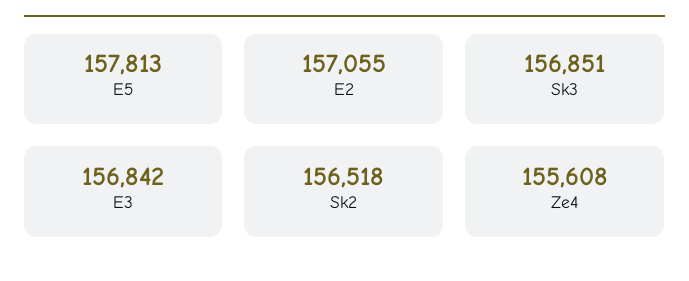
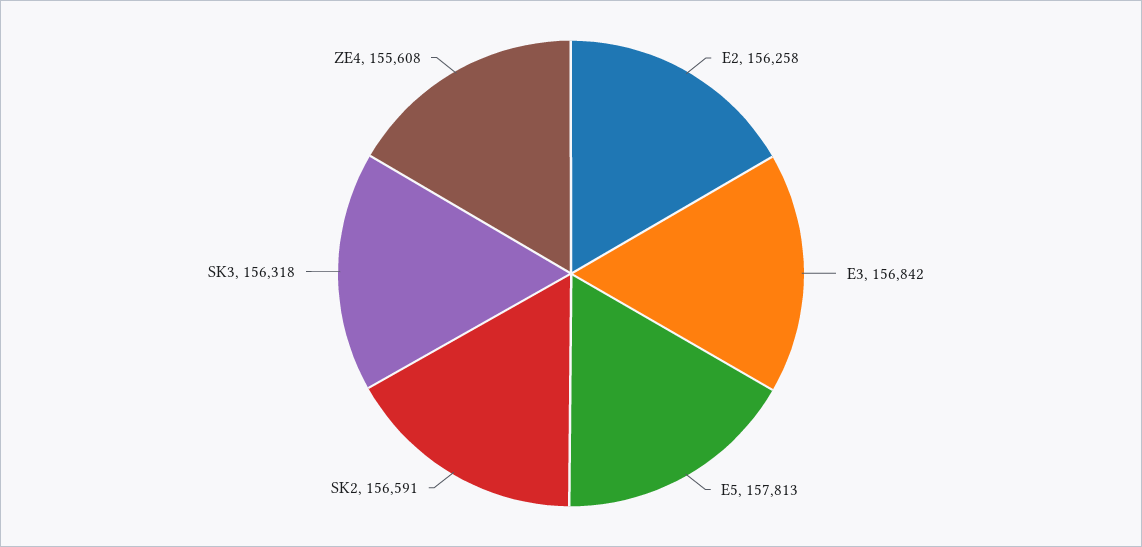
E2: 157055 -> 156258
Sk3: 156851 -> 156318
Sk2: 156518 -> 156591

